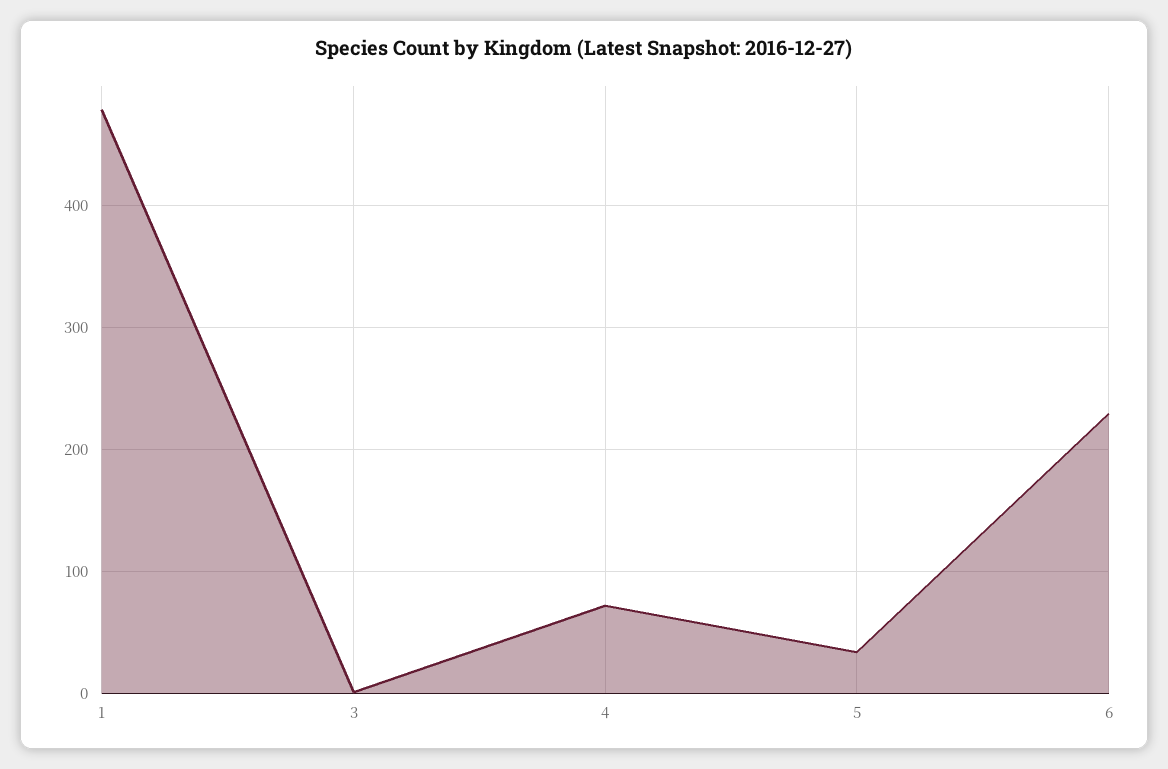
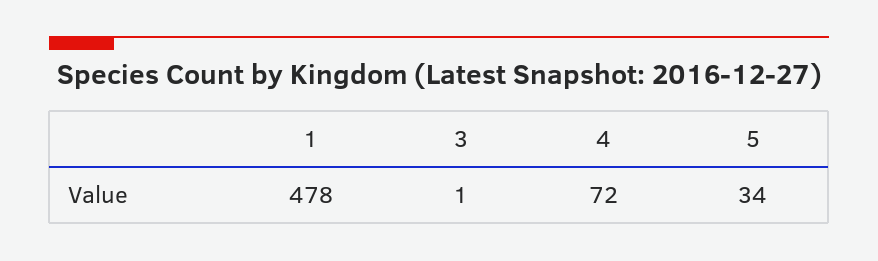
6: 230 -> none

